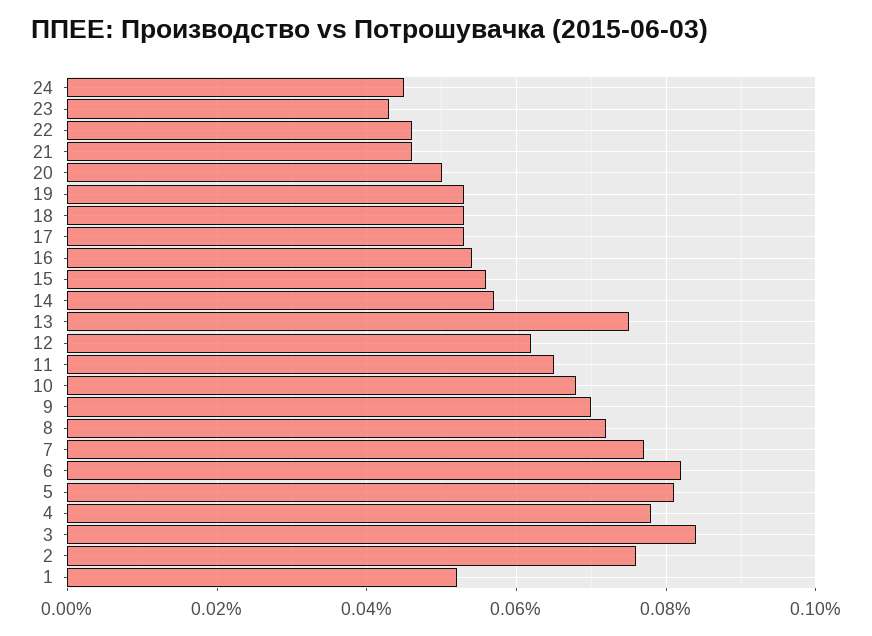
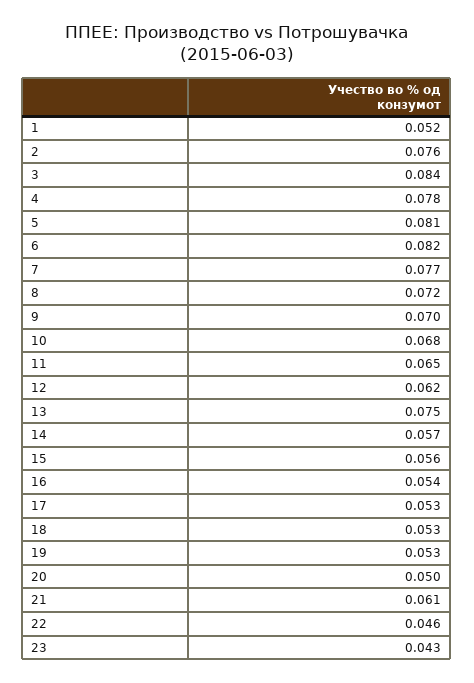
24: 0.045 -> none
21: 0.045 -> 0.061

